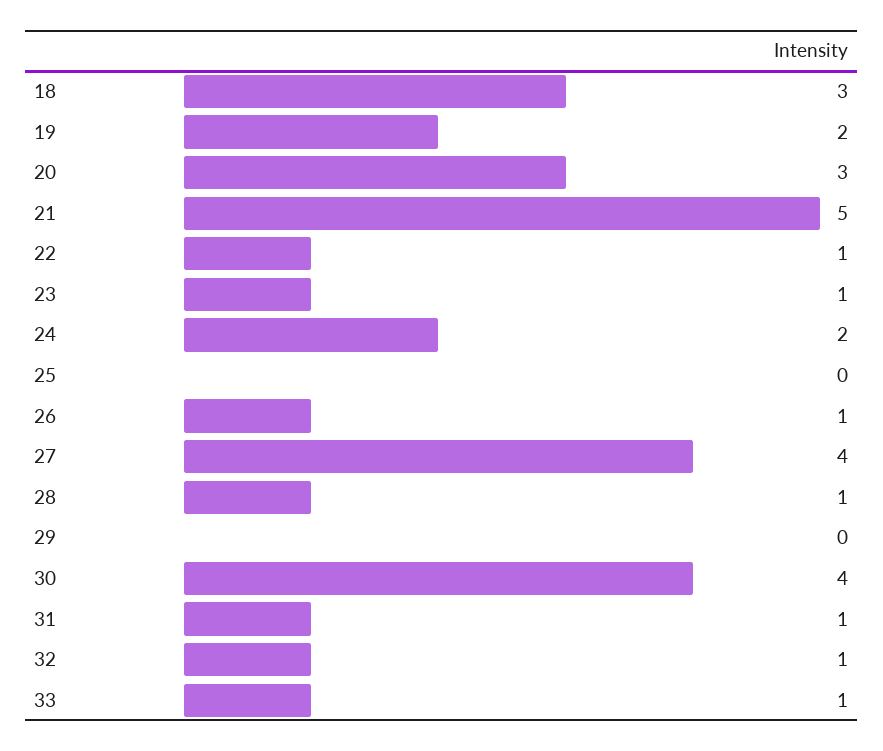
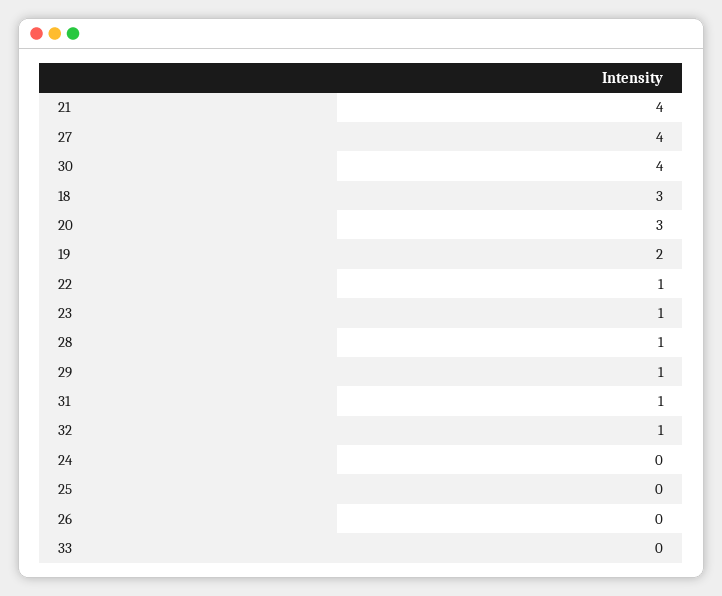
21: 5 -> 4
24: 2 -> 0
26: 1 -> 0
29: 0 -> 1
33: 1 -> 0

